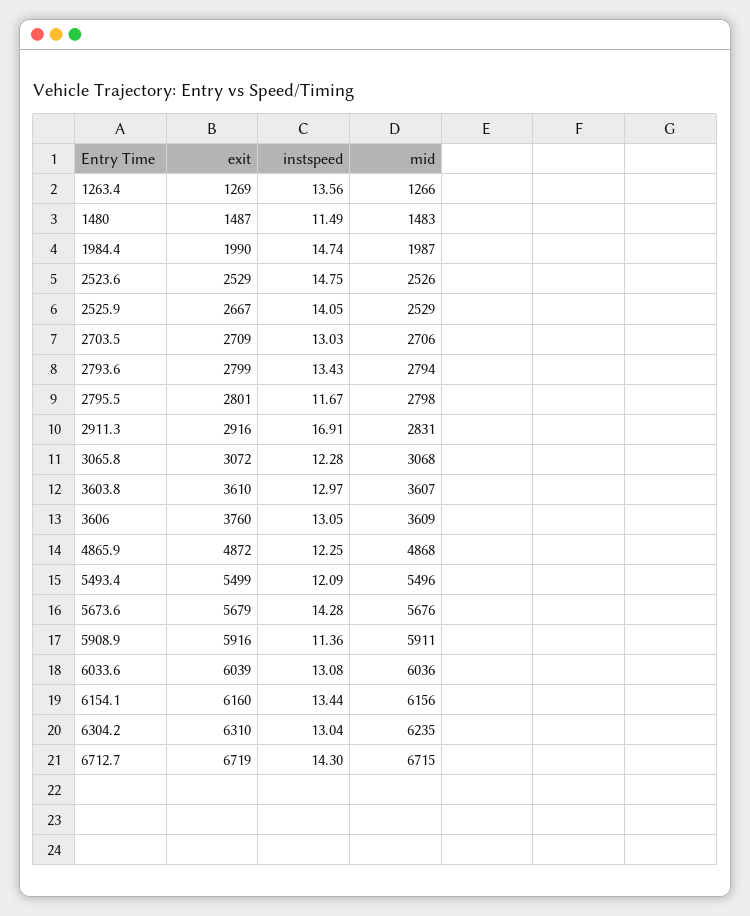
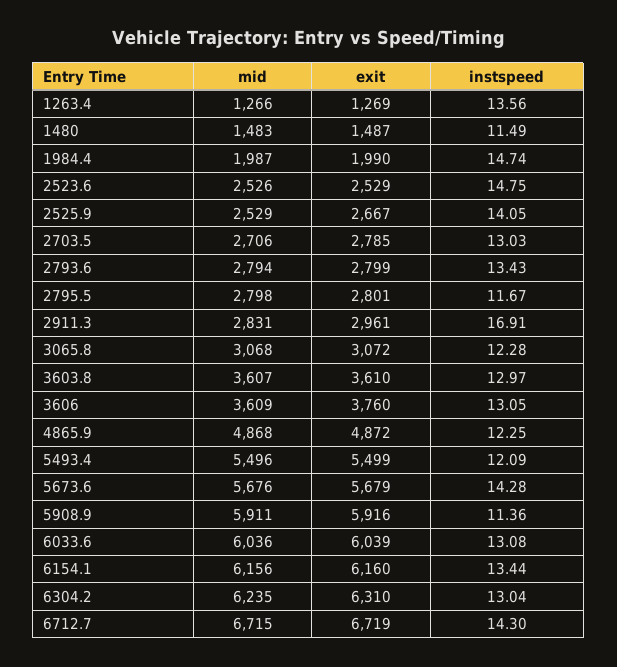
exit, 2703.5: 2709 -> 2785
exit, 2911.3: 2916 -> 2961

